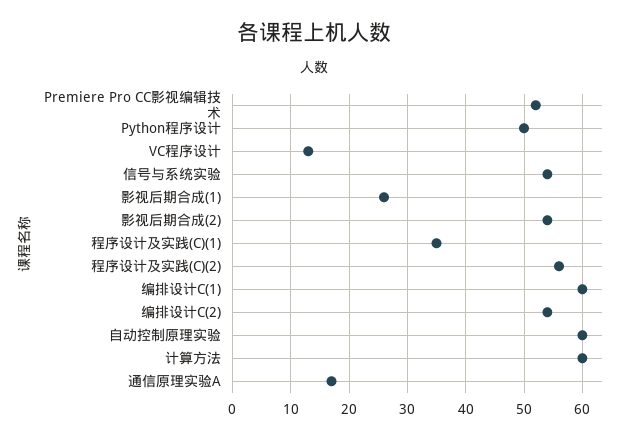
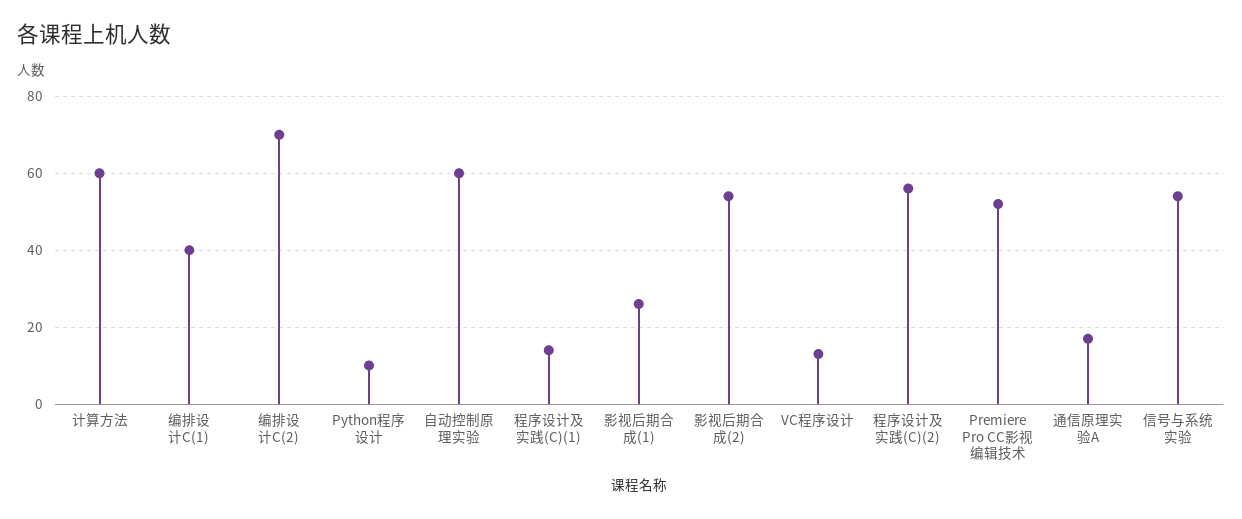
Python程序设计: 50 -> 10
程序设计及实践(C)(1): 35 -> 15
编排设计C(1): 60 -> 40
编排设计C(2): 55 -> 70

